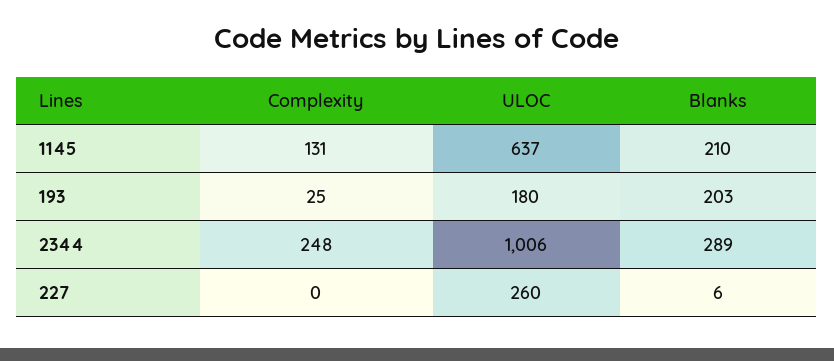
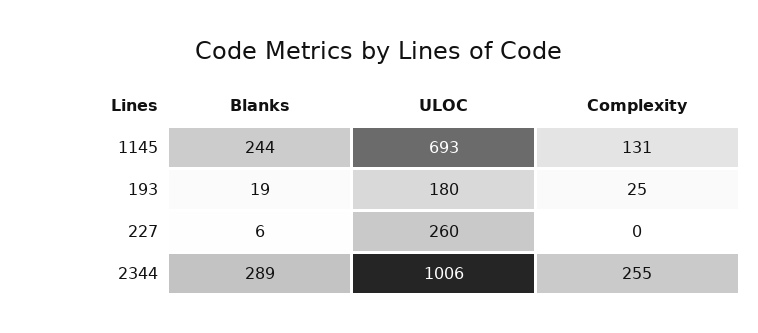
ULOC, 1145: 637 -> 693
Blanks, 1145: 210 -> 244
Blanks, 193: 203 -> 19
Complexity, 2344: 248 -> 255

